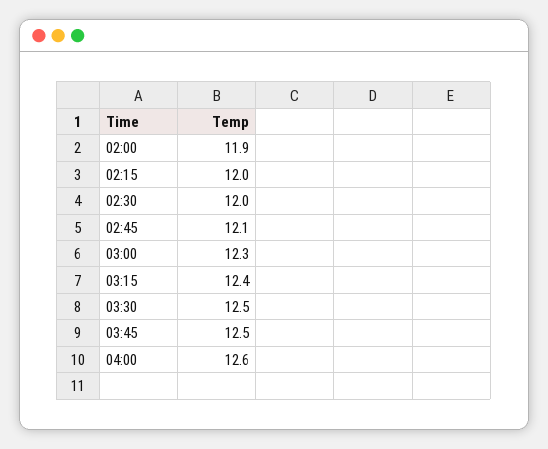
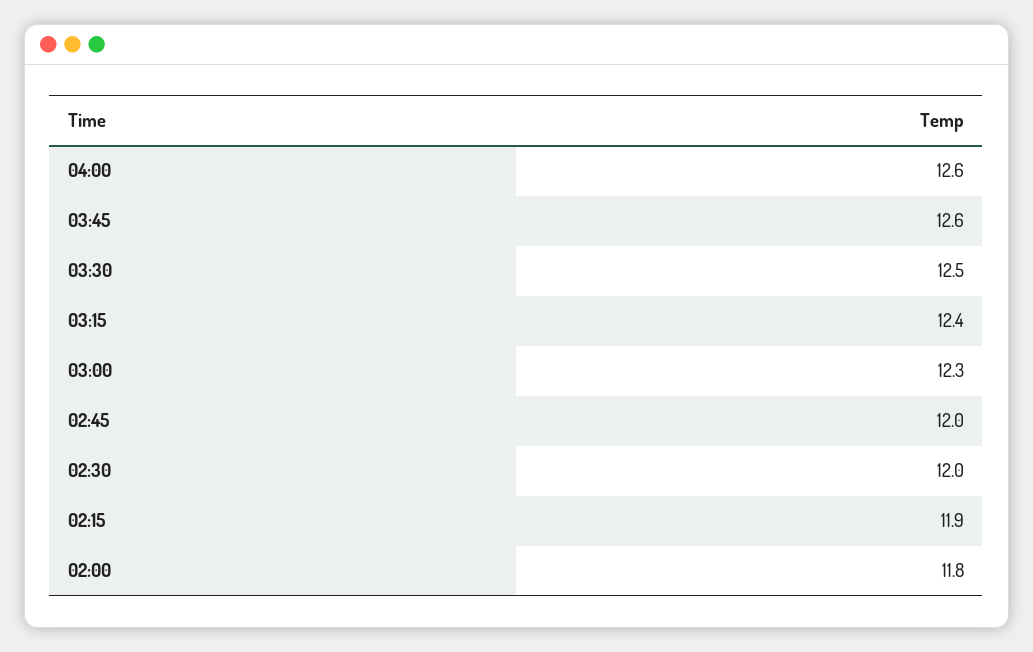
02:00: 11.9 -> 11.8
02:15: 12 -> 11.9
02:45: 12.1 -> 12
03:45: 12.5 -> 12.6

